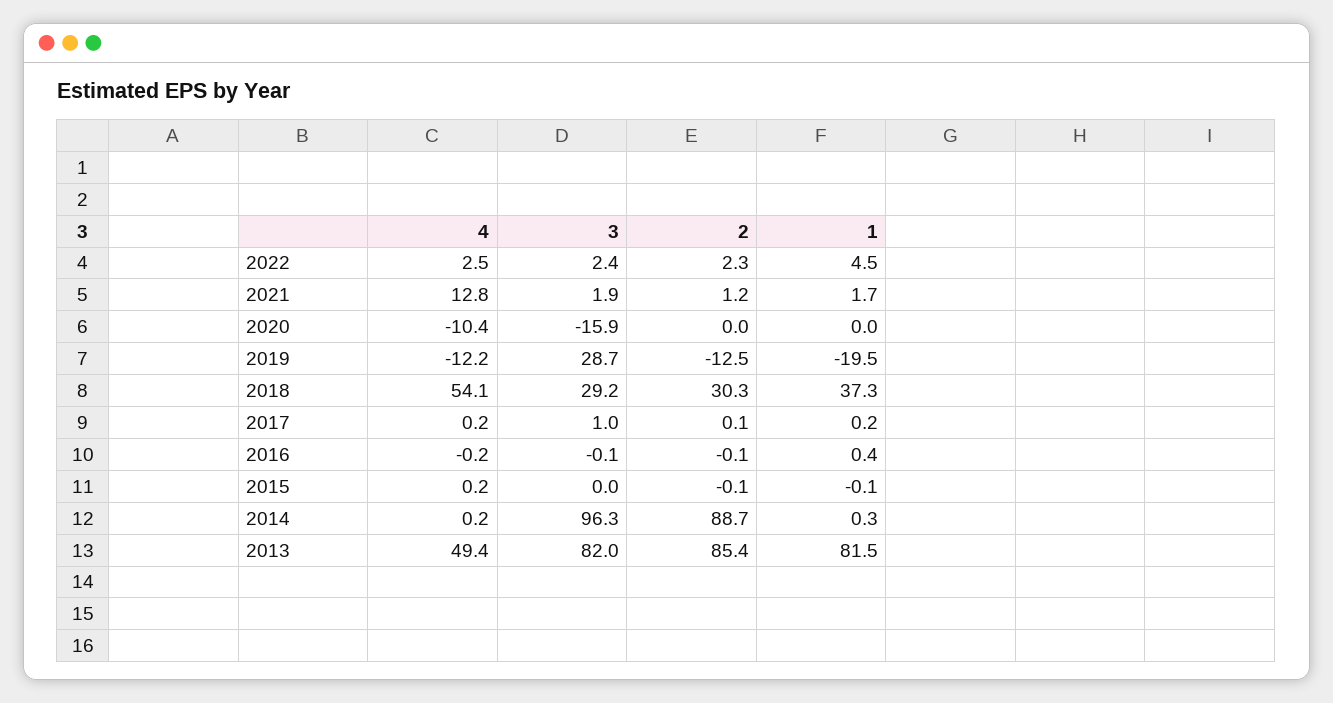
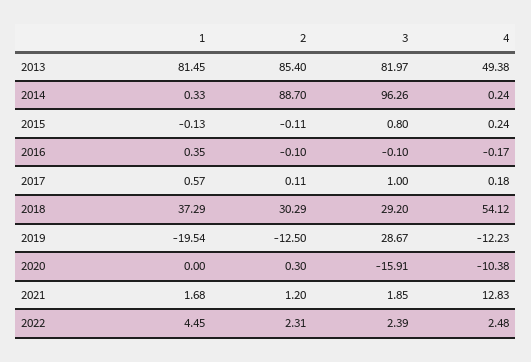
2, 2020: 0 -> 0.3
1, 2017: 0.2 -> 0.57
3, 2015: 0 -> 0.8

